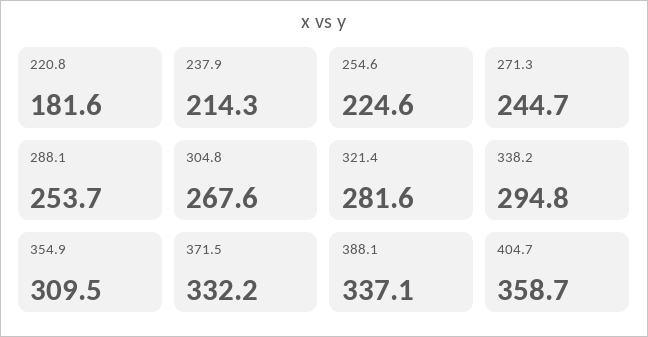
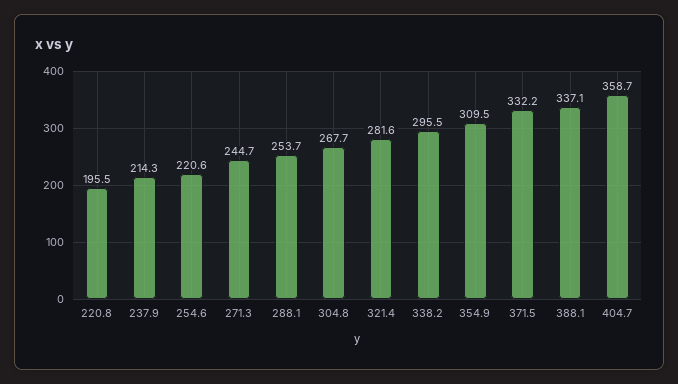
220.8: 181.6 -> 195.5
254.6: 224.6 -> 220.6
304.8: 267.6 -> 267.7
338.2: 294.8 -> 295.5

